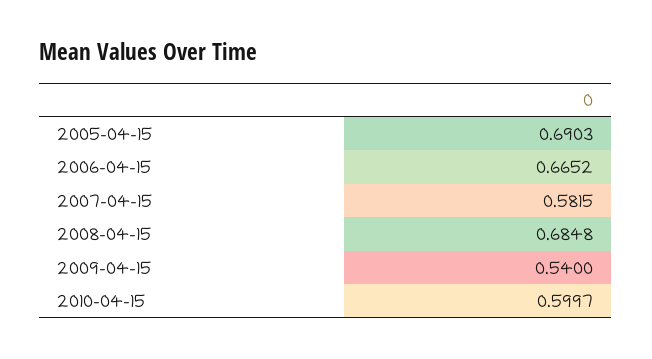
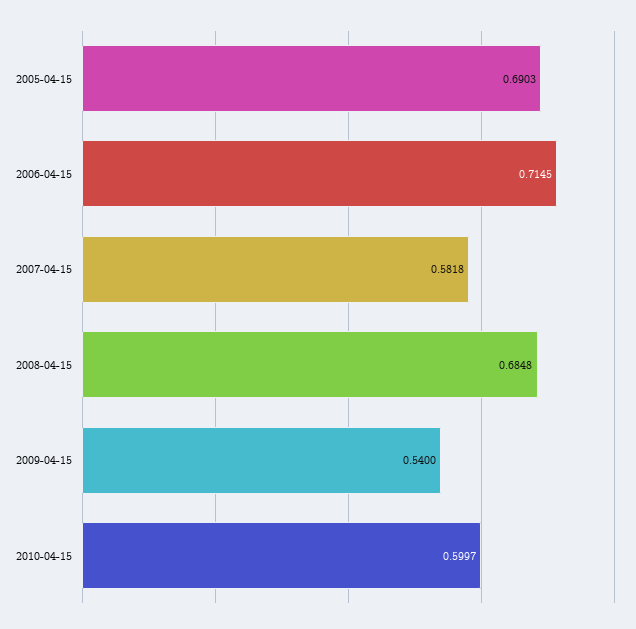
2006-04-15: 0.6652 -> 0.7145
2007-04-15: 0.5815 -> 0.5818

